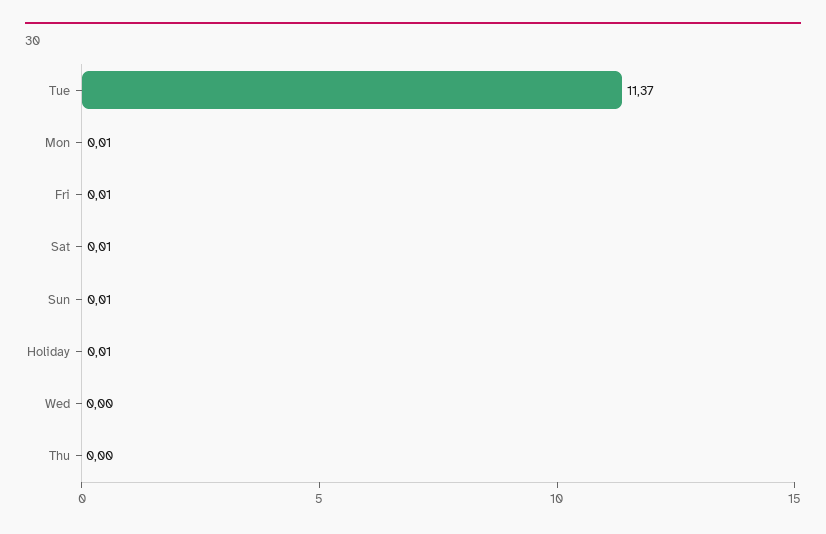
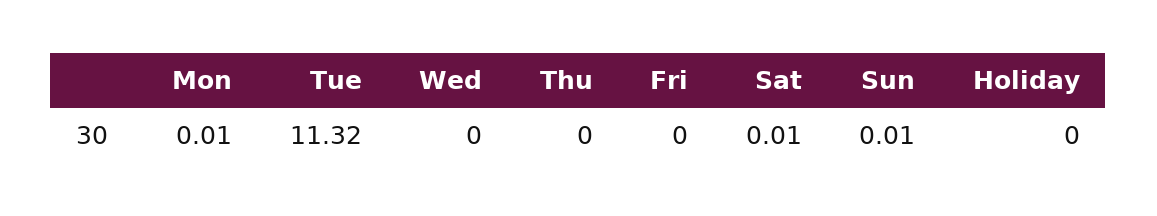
Tue: 11.37 -> 11.32
Fri: 0.01 -> 0
Holiday: 0.01 -> 0

